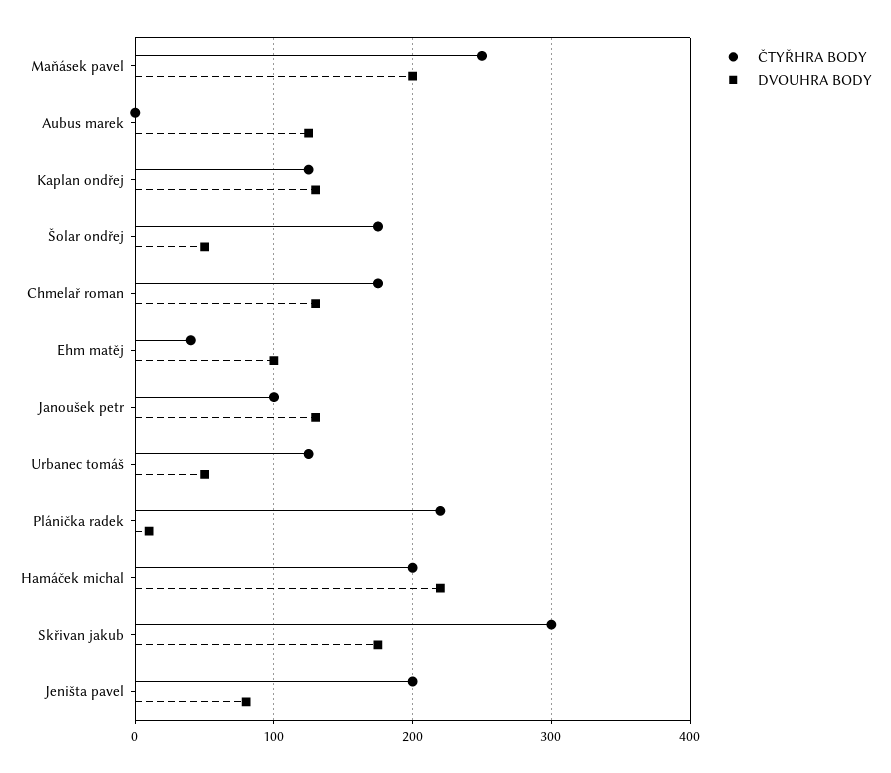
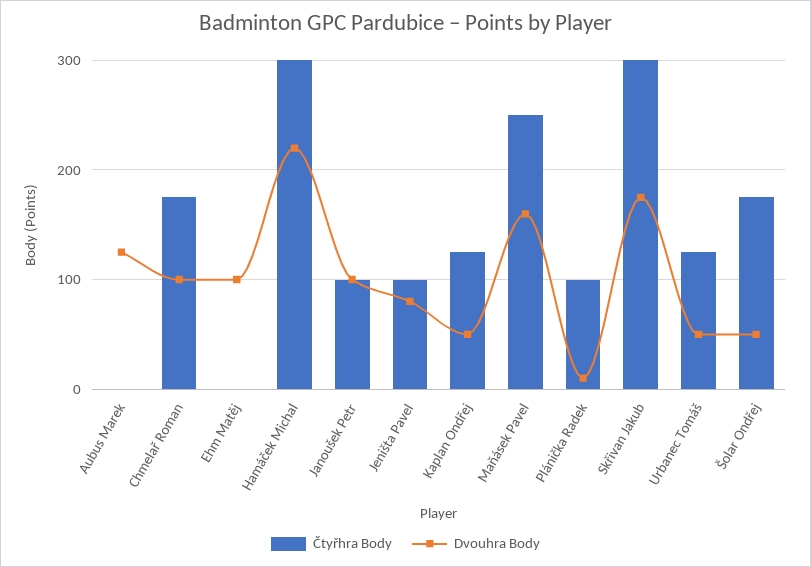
DVOUHRA BODY, Maňásek pavel: 200 -> 160
DVOUHRA BODY, Kaplan ondřej: 130 -> 50
DVOUHRA BODY, Chmelař roman: 130 -> 100
ČTYŘHRA BODY, Ehm matěj: 40 -> 0
DVOUHRA BODY, Janoušek petr: 130 -> 100
ČTYŘHRA BODY, Plánička radek: 220 -> 100
ČTYŘHRA BODY, Hamáček michal: 200 -> 300
ČTYŘHRA BODY, Jeništa pavel: 200 -> 100

